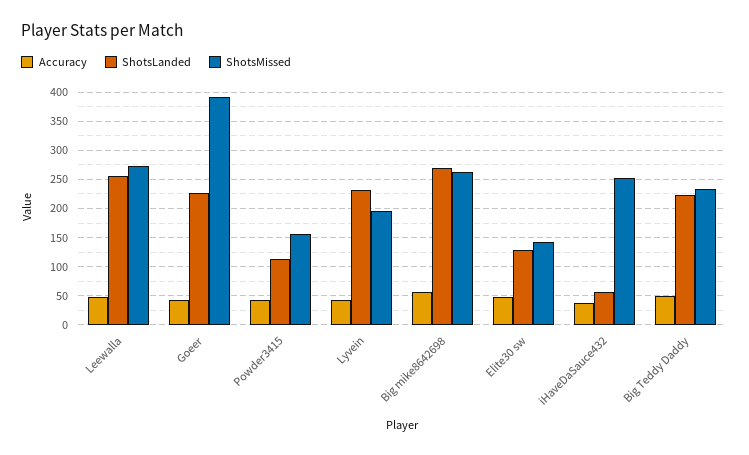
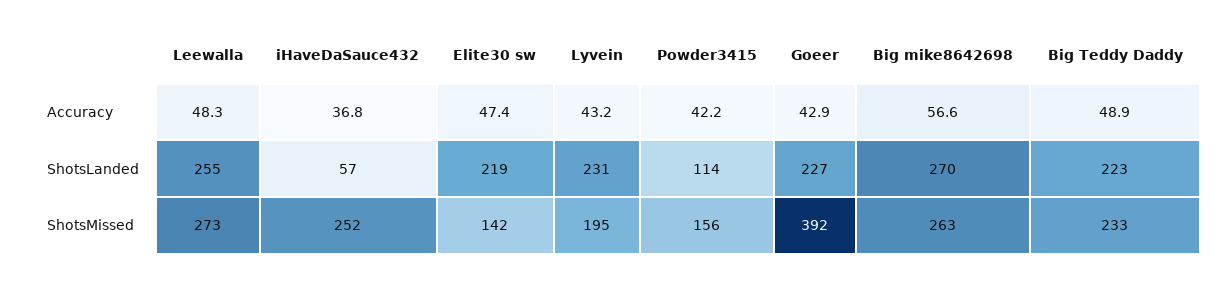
ShotsLanded, Elite30 sw: 125 -> 219

